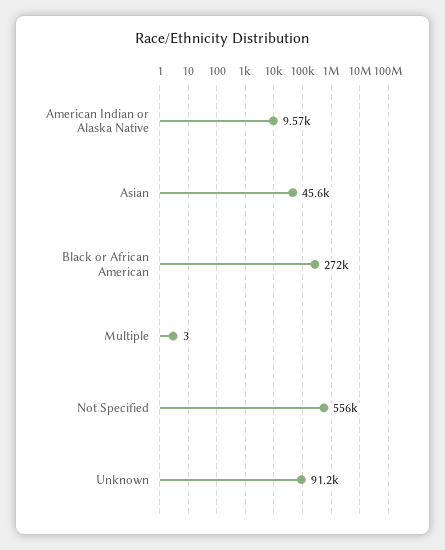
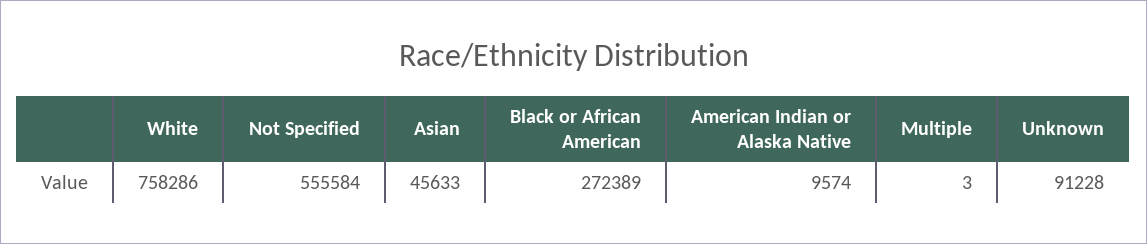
White: none -> 758286

